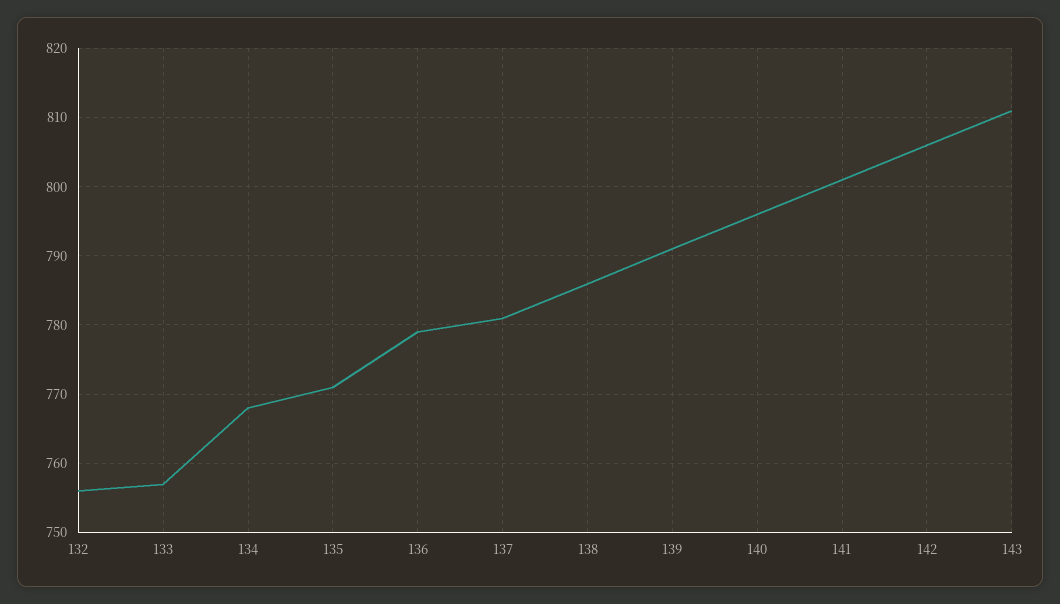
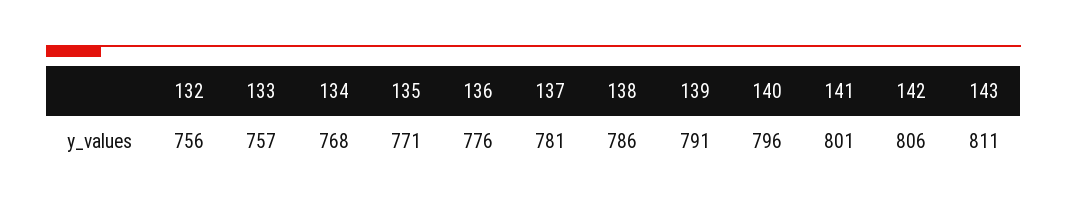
136: 779 -> 776

